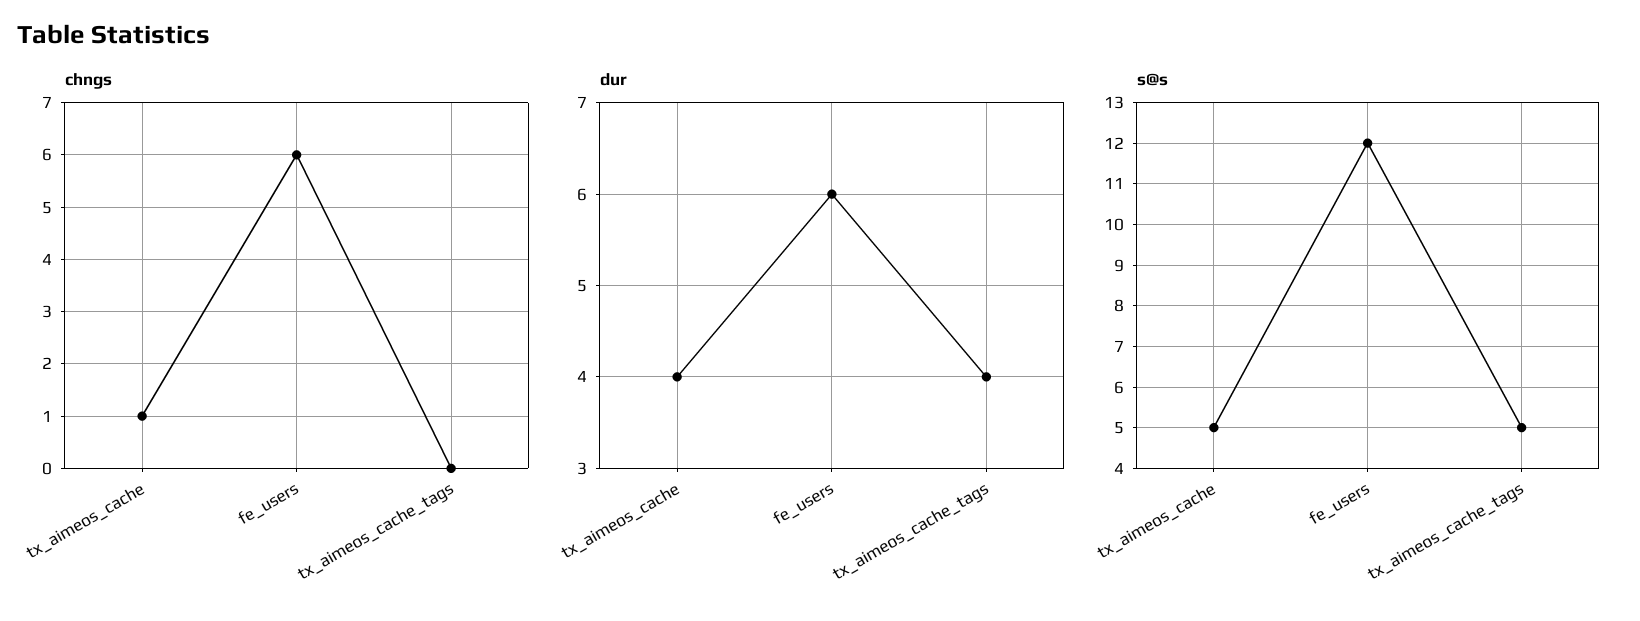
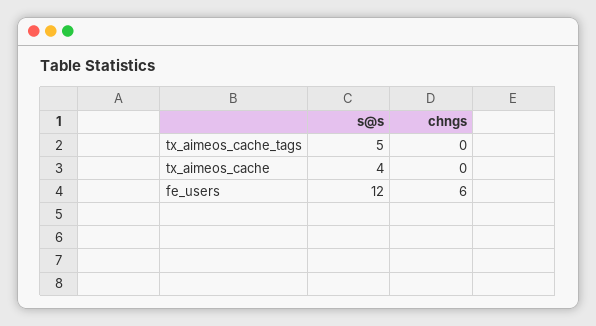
chngs, tx_aimeos_cache: 1 -> 0
dur, tx_aimeos_cache: 4 -> none
dur, fe_users: 6 -> none
dur, tx_aimeos_cache_tags: 4 -> none
s@s, tx_aimeos_cache: 5 -> 4

